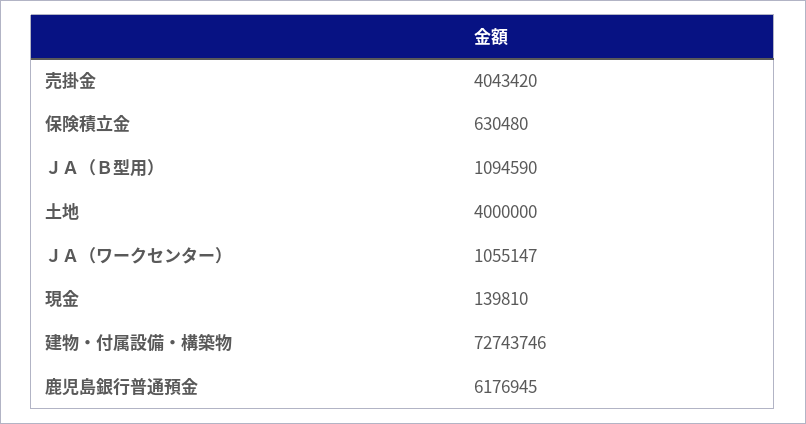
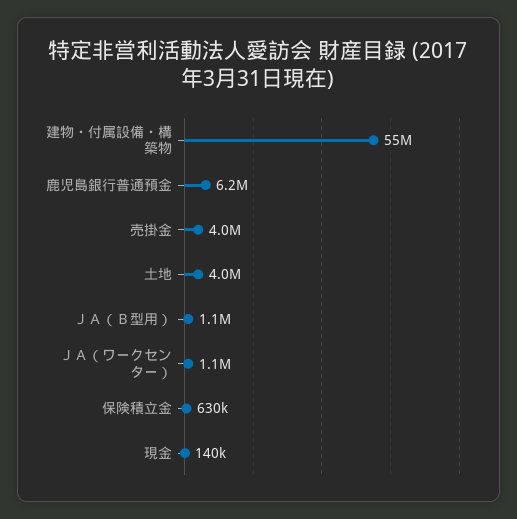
建物・付属設備・構築物: 72743746 -> 55000000

